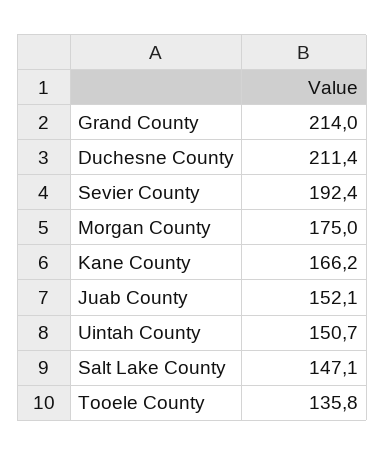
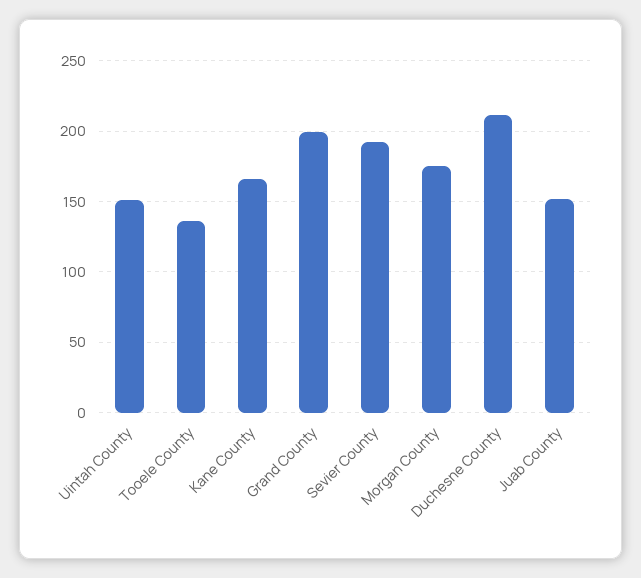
Grand County: 214 -> 200
Salt Lake County: 147.1 -> none

